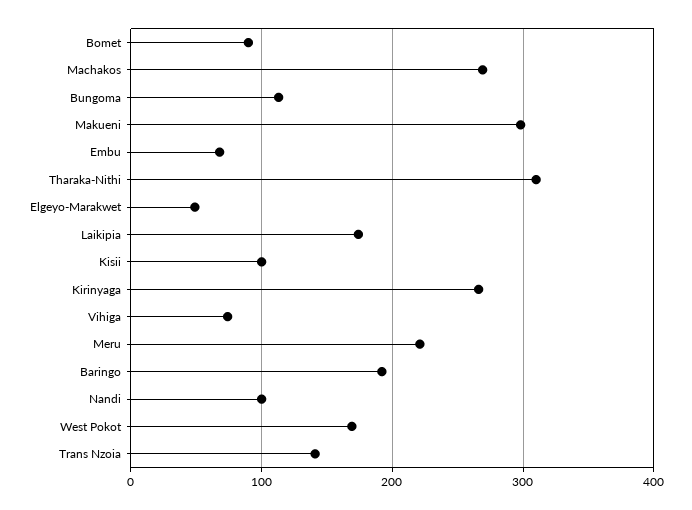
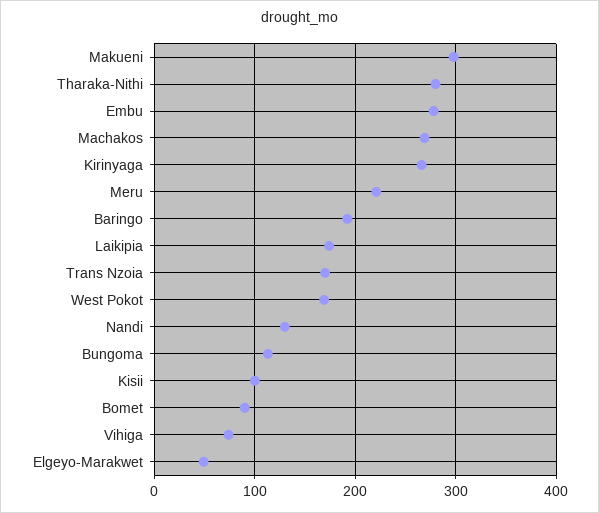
Embu: 70 -> 280
Tharaka-Nithi: 310 -> 280
Nandi: 100 -> 130
Trans Nzoia: 140 -> 170

